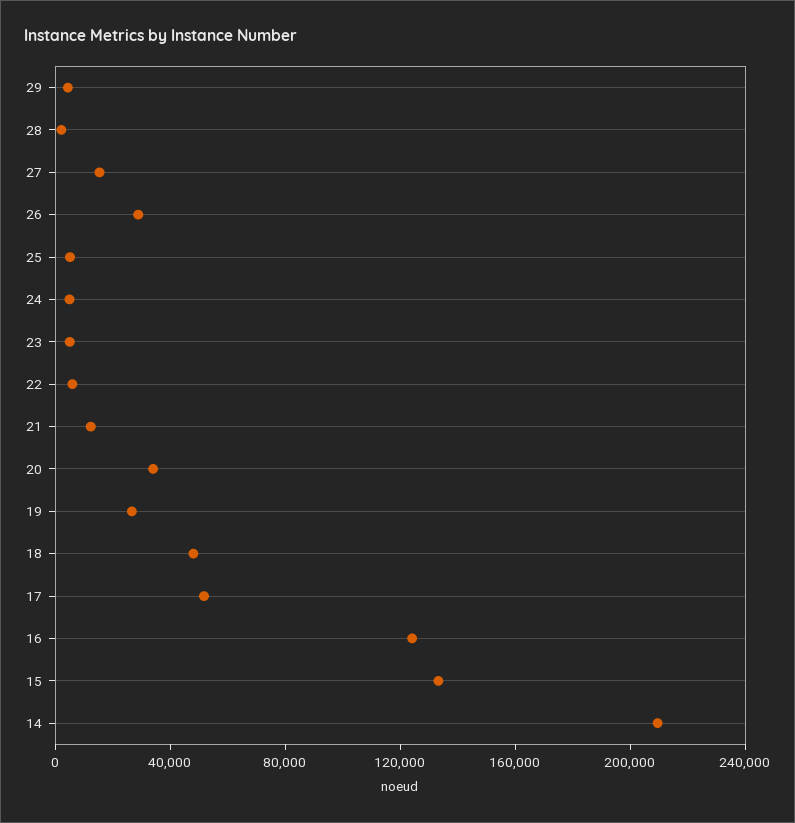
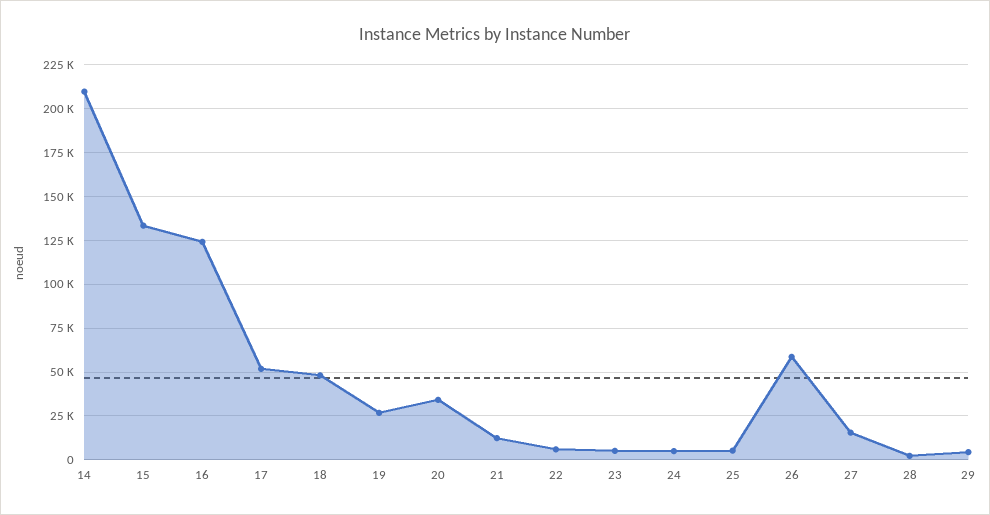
26: 30000 -> 60000

